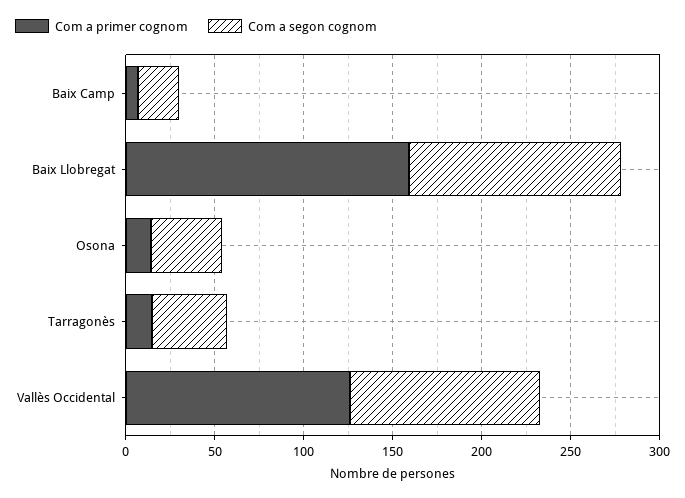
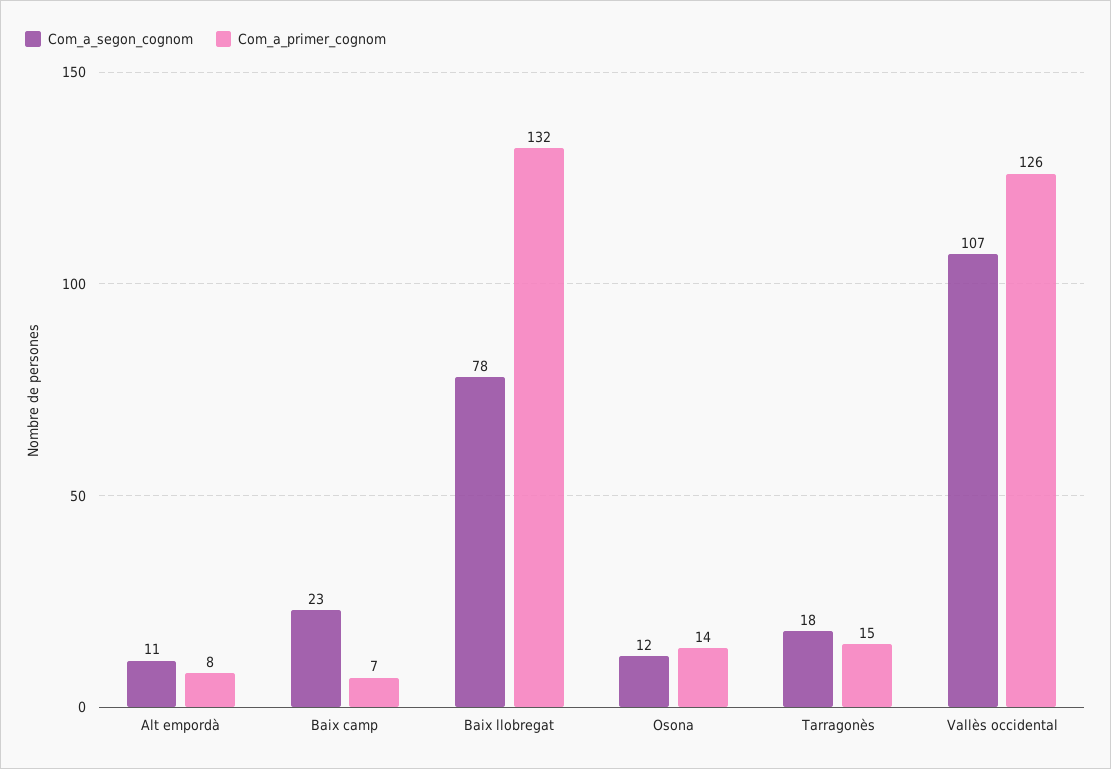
Com a primer cognom, Baix Llobregat: 160 -> 132
Com a segon cognom, Baix Llobregat: 120 -> 78
Com a segon cognom, Osona: 40 -> 12
Com a segon cognom, Tarragonès: 40 -> 18
Com a segon cognom, Alt empordà: none -> 11
Com a primer cognom, Alt empordà: none -> 8

